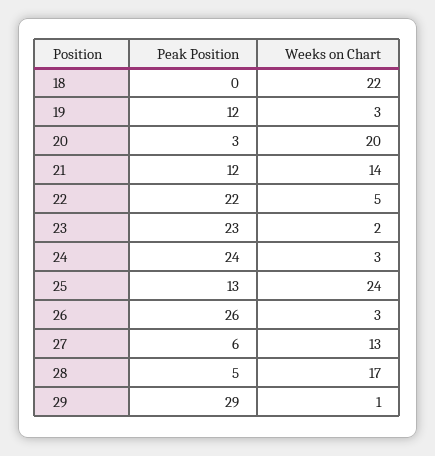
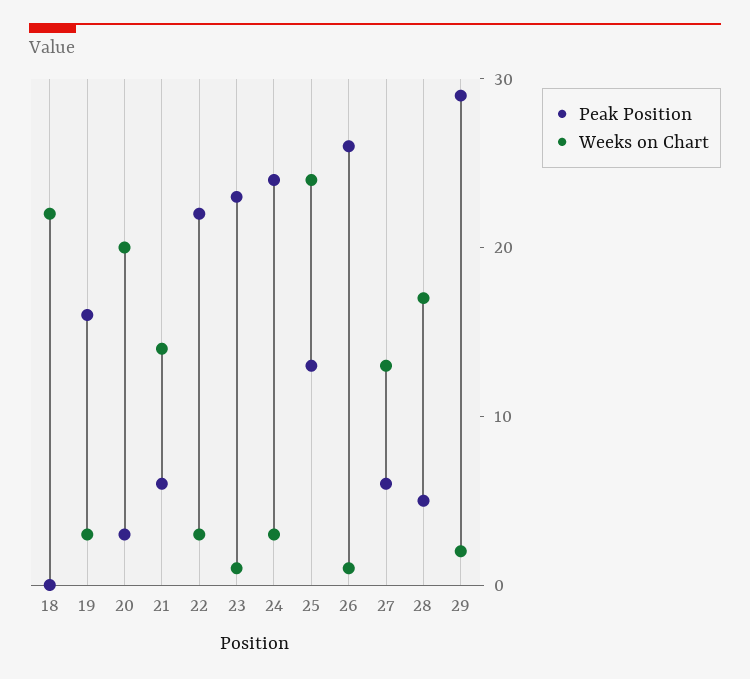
Peak Position, 19: 12 -> 16
Peak Position, 21: 12 -> 6
Weeks on Chart, 22: 5 -> 3
Weeks on Chart, 23: 2 -> 1
Weeks on Chart, 26: 3 -> 1
Weeks on Chart, 29: 1 -> 2

